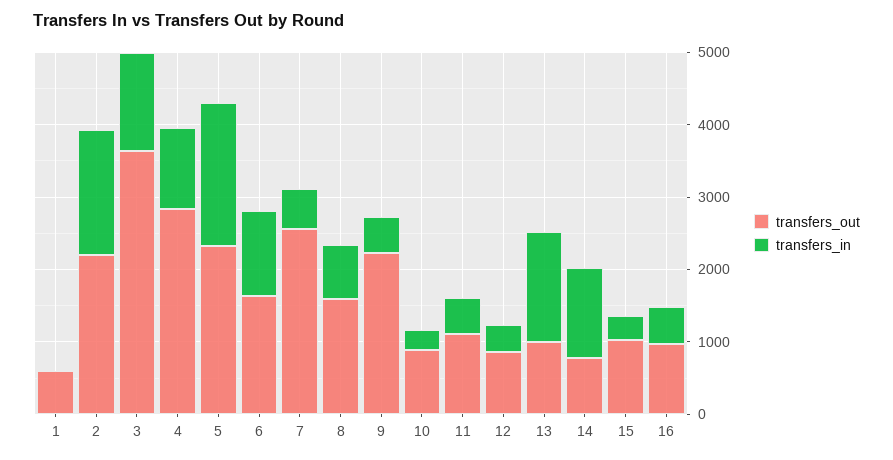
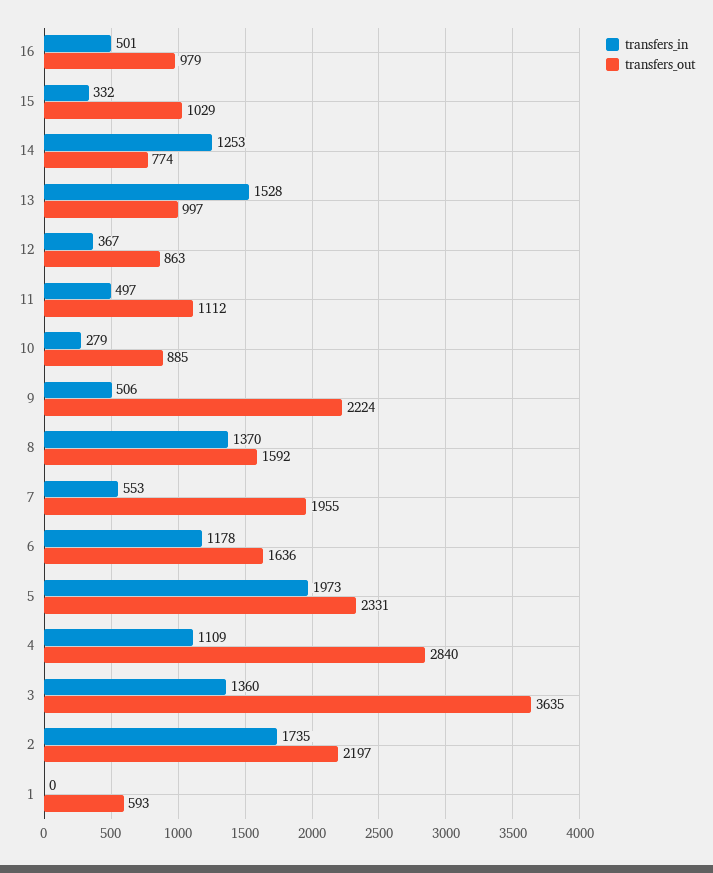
transfers_out, 7: 2600 -> 1955
transfers_in, 8: 800 -> 1370

